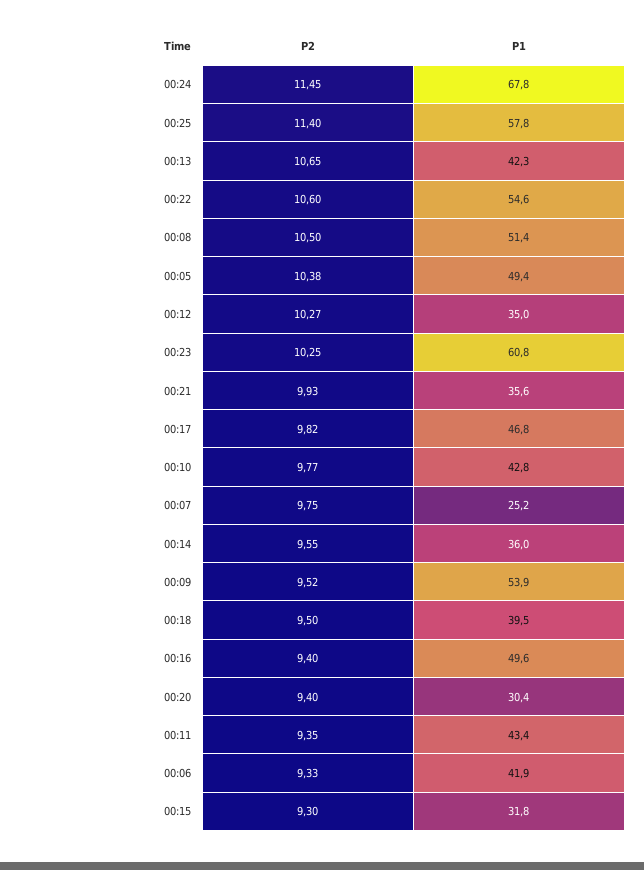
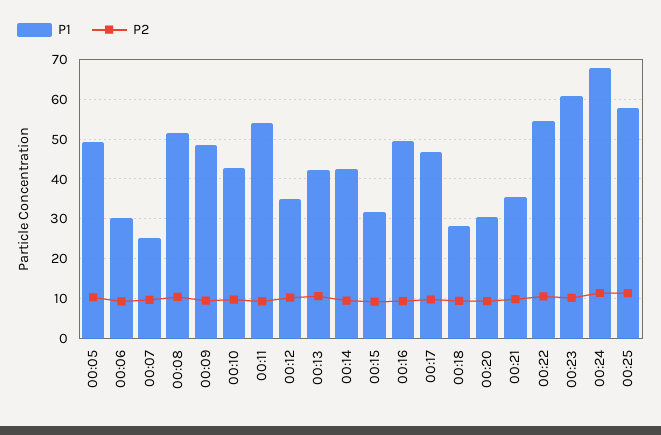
P1, 00:14: 36 -> 42
P1, 00:09: 53.9 -> 48
P1, 00:18: 39.5 -> 28
P1, 00:11: 43.4 -> 54
P1, 00:06: 41.9 -> 30

